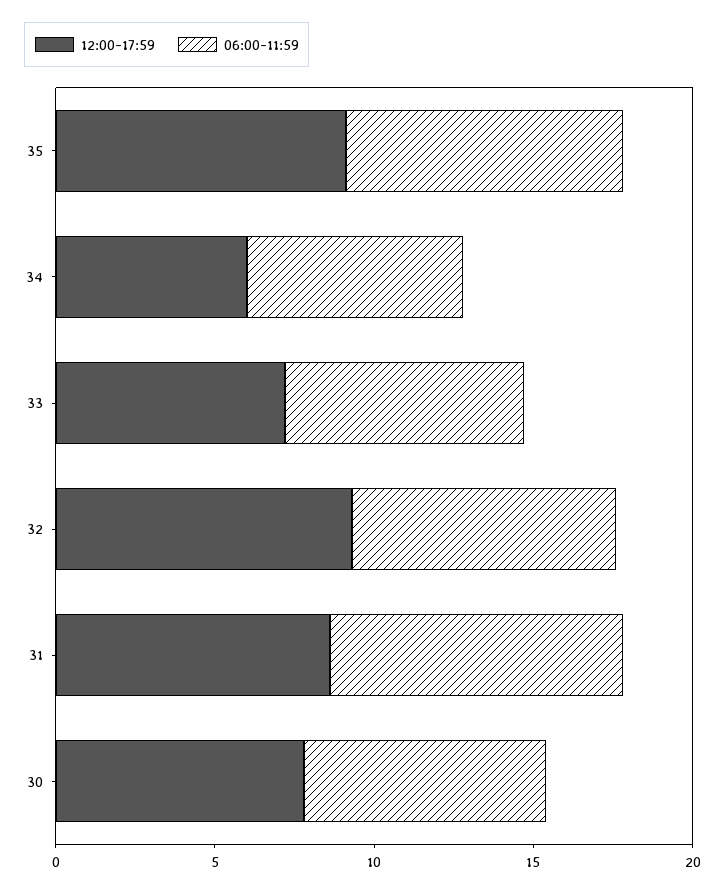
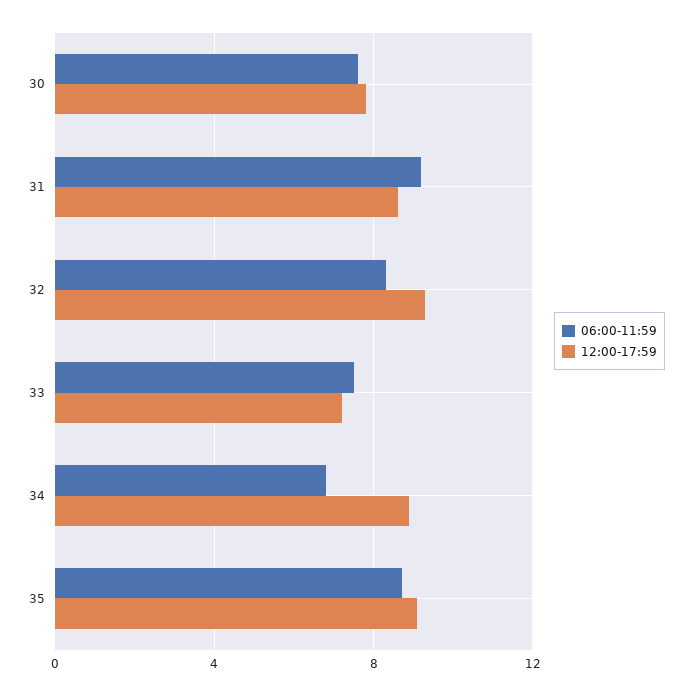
12:00-17:59, 34: 6 -> 9

